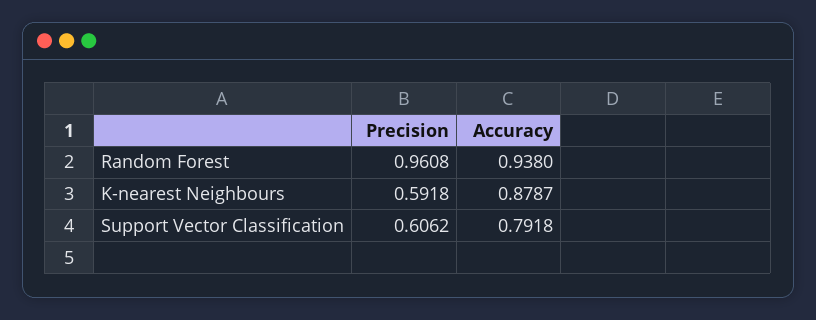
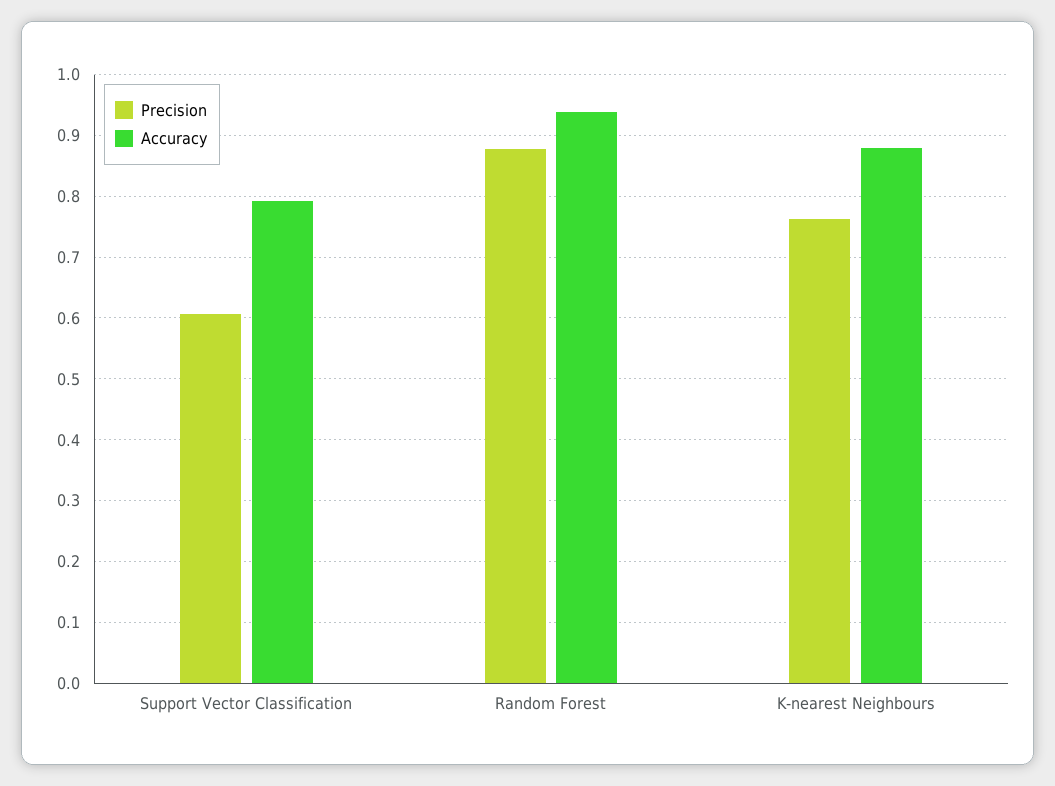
Precision, Random Forest: 0.9608 -> 0.88
Precision, K-nearest Neighbours: 0.5918 -> 0.76

